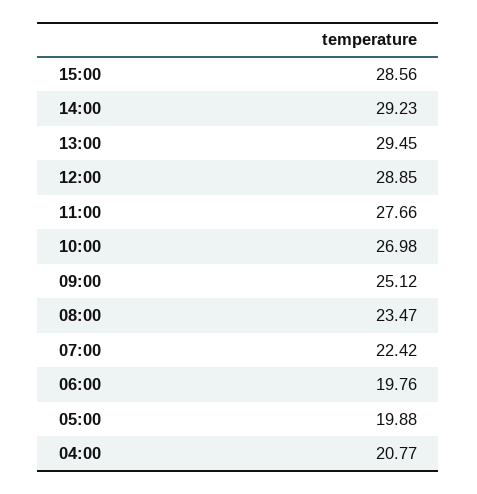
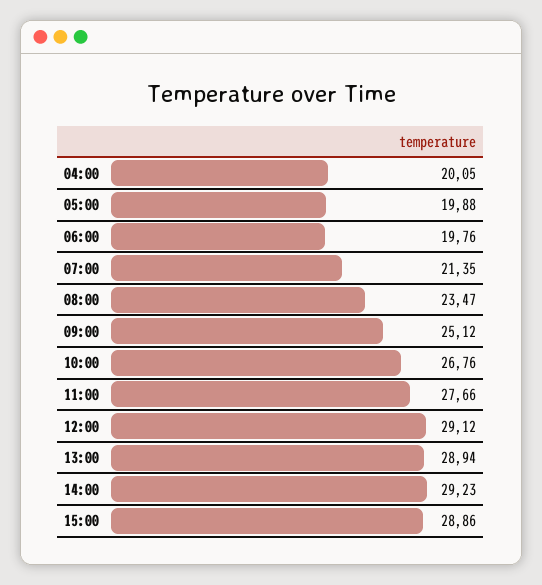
15:00: 28.56 -> 28.86
13:00: 29.45 -> 28.94
12:00: 28.85 -> 29.12
10:00: 26.98 -> 26.76
07:00: 22.42 -> 21.35
04:00: 20.77 -> 20.05

